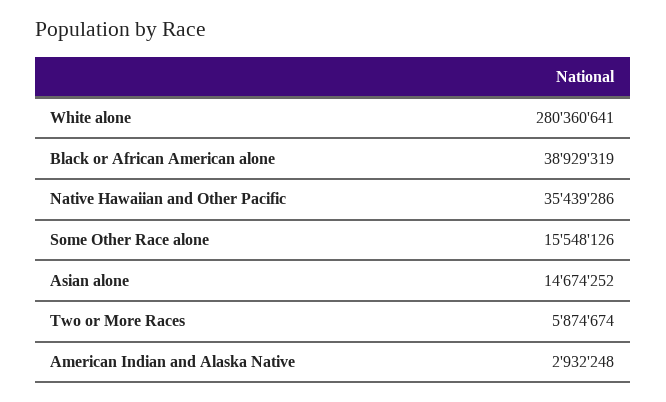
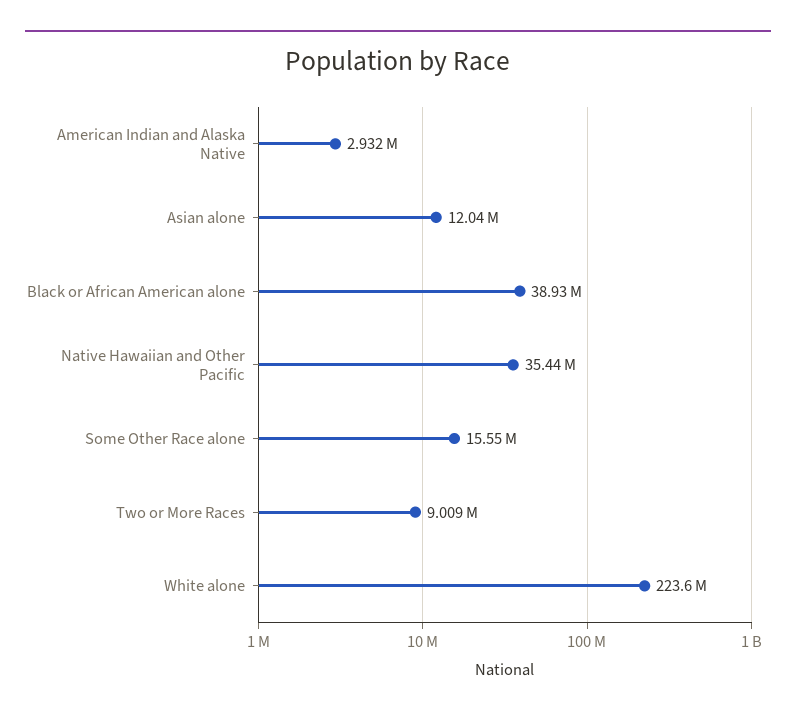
White alone: 280360641 -> 223600000
Asian alone: 14674252 -> 12040000
Two or More Races: 5874674 -> 9009000

